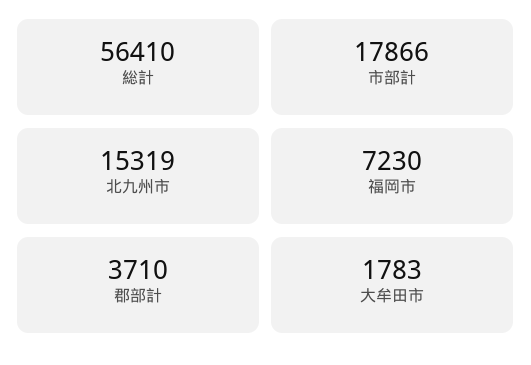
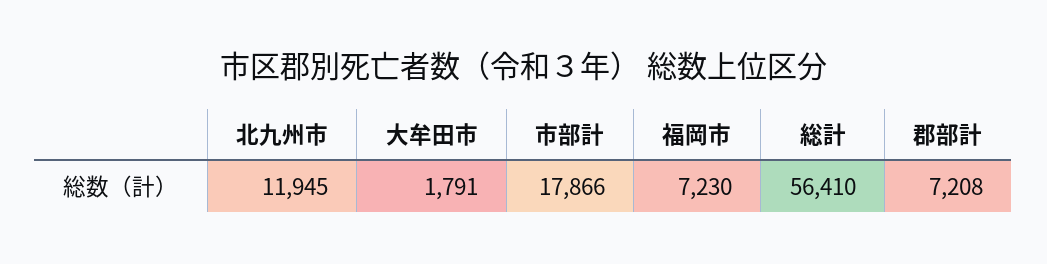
北九州市: 15319 -> 11945
郡部計: 3710 -> 7208
大牟田市: 1783 -> 1791

